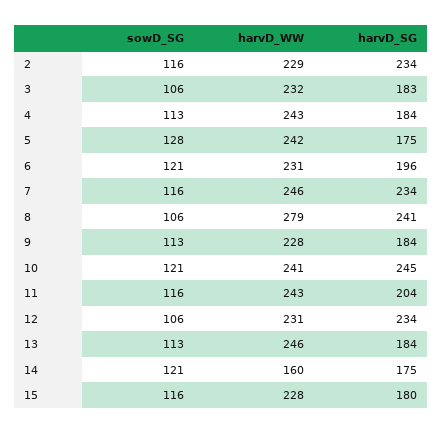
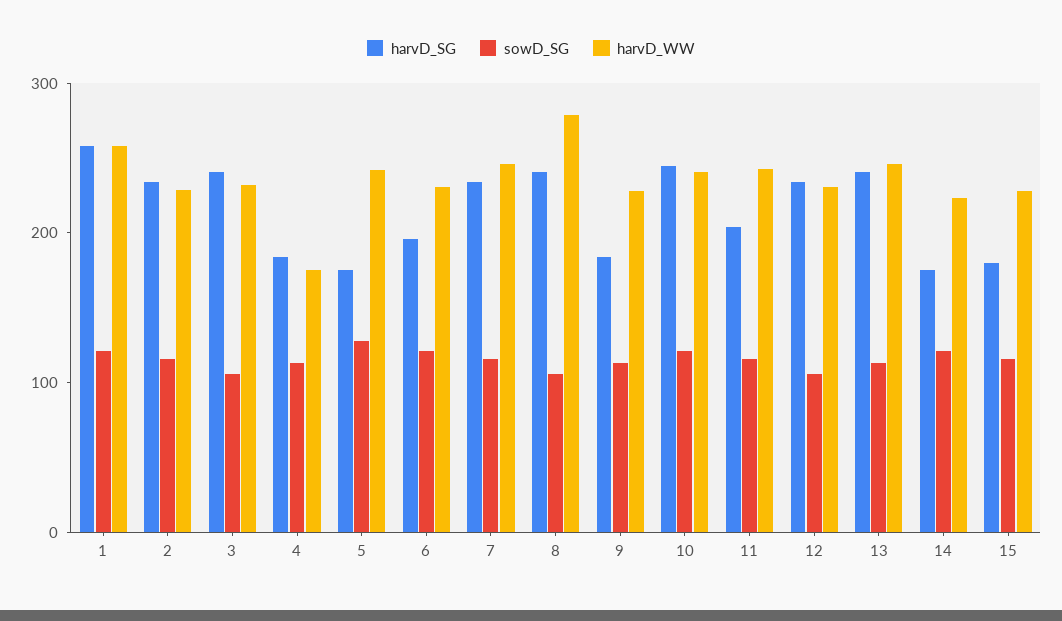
harvD_SG, 3: 183 -> 240
harvD_WW, 4: 243 -> 180
harvD_SG, 13: 184 -> 240
harvD_WW, 14: 160 -> 220
harvD_SG, 1: none -> 260
sowD_SG, 1: none -> 120
harvD_WW, 1: none -> 260

